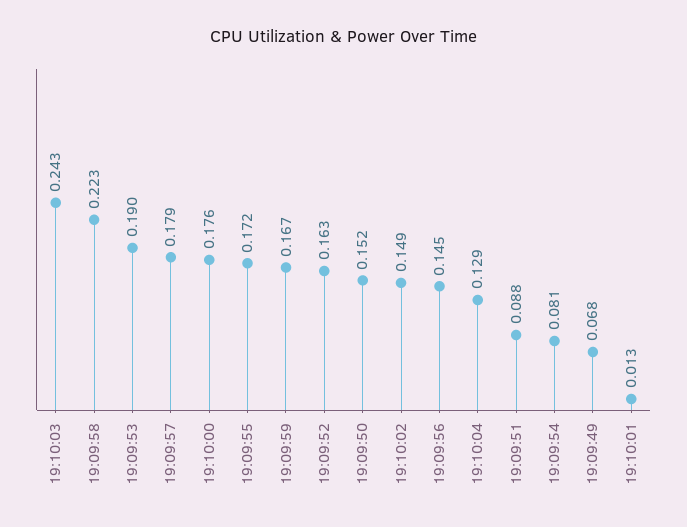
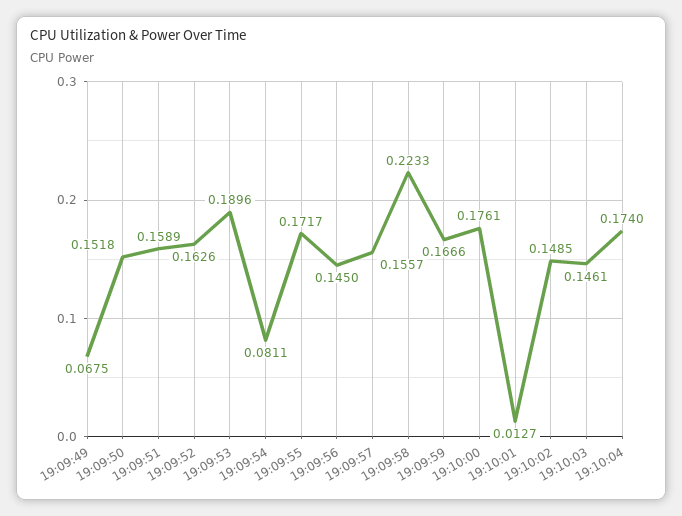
19:10:03: 0.243 -> 0.1461
19:09:57: 0.179 -> 0.1557
19:10:04: 0.129 -> 0.174
19:09:51: 0.088 -> 0.1589

